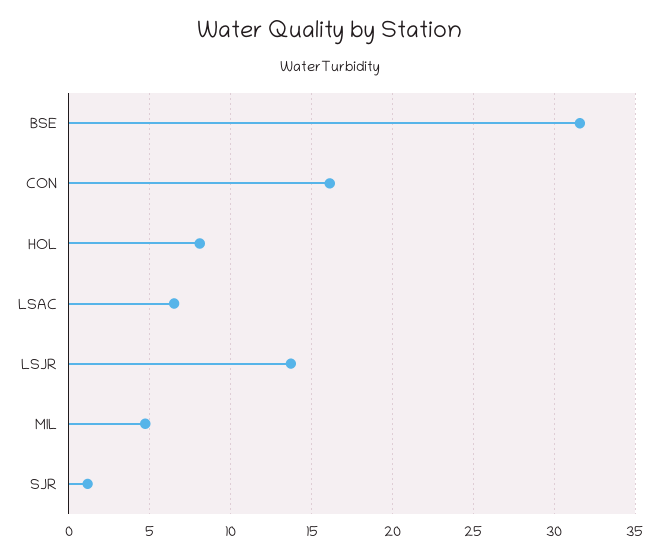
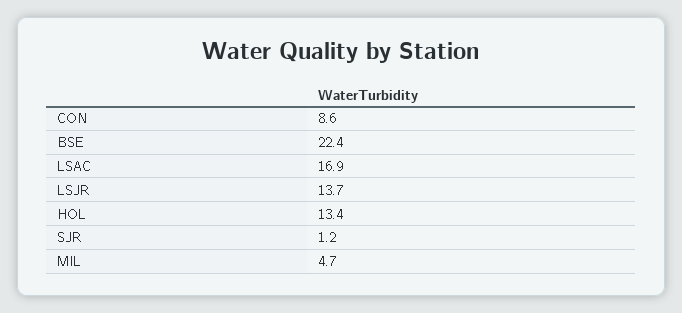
BSE: 31.5 -> 22.4
CON: 16 -> 8.6
HOL: 8 -> 13.4
LSAC: 6.5 -> 16.9

